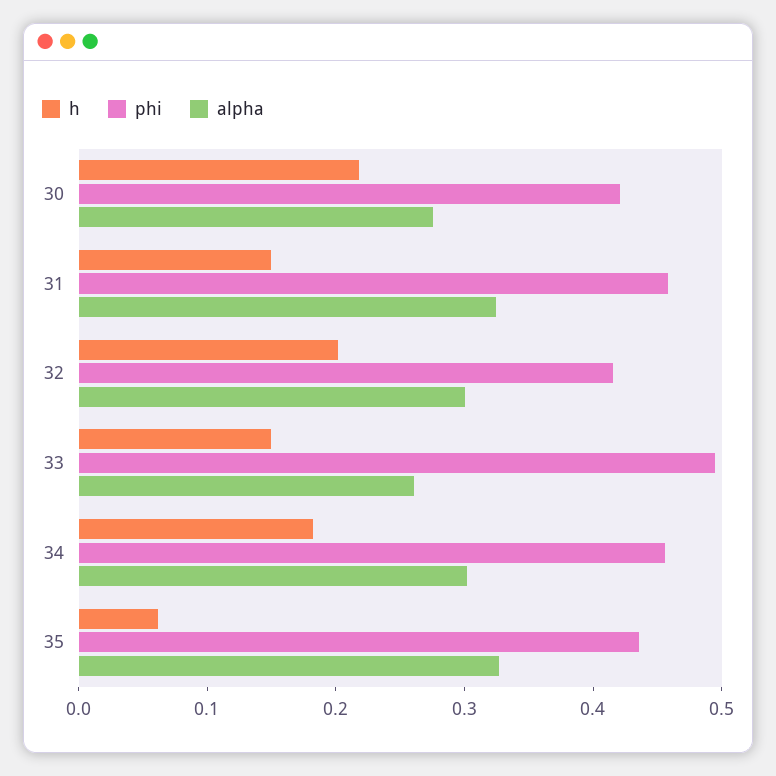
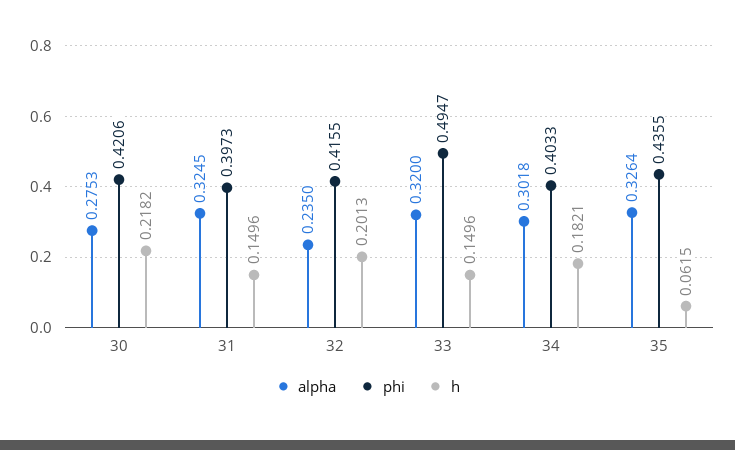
phi, 31: 0.46 -> 0.3973
alpha, 32: 0.3 -> 0.235
alpha, 33: 0.26 -> 0.32
phi, 34: 0.46 -> 0.4033

